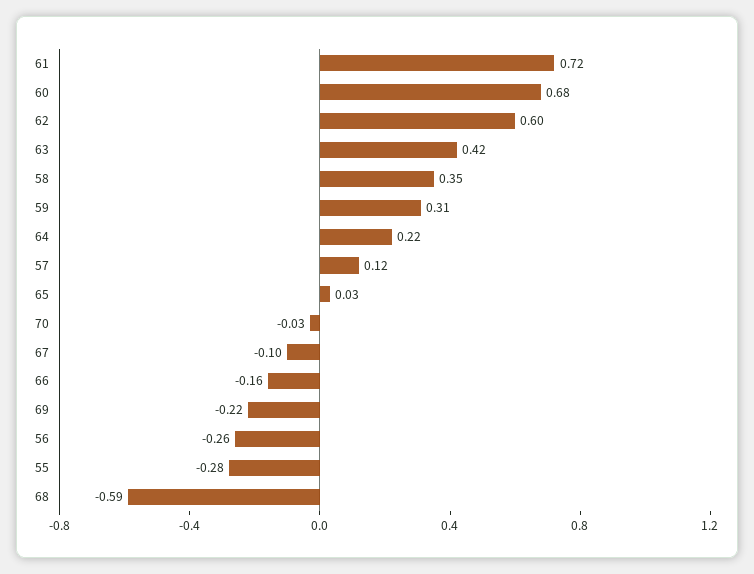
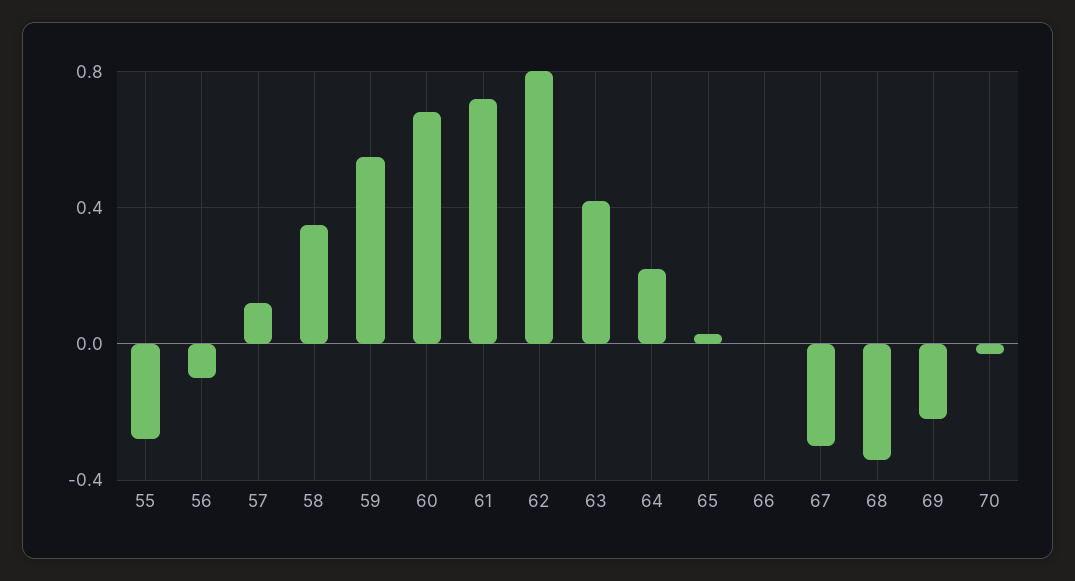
62: 0.6 -> 0.8
59: 0.31 -> 0.55
67: -0.1 -> -0.3
66: -0.16 -> 0
56: -0.26 -> -0.1
68: -0.59 -> -0.35

